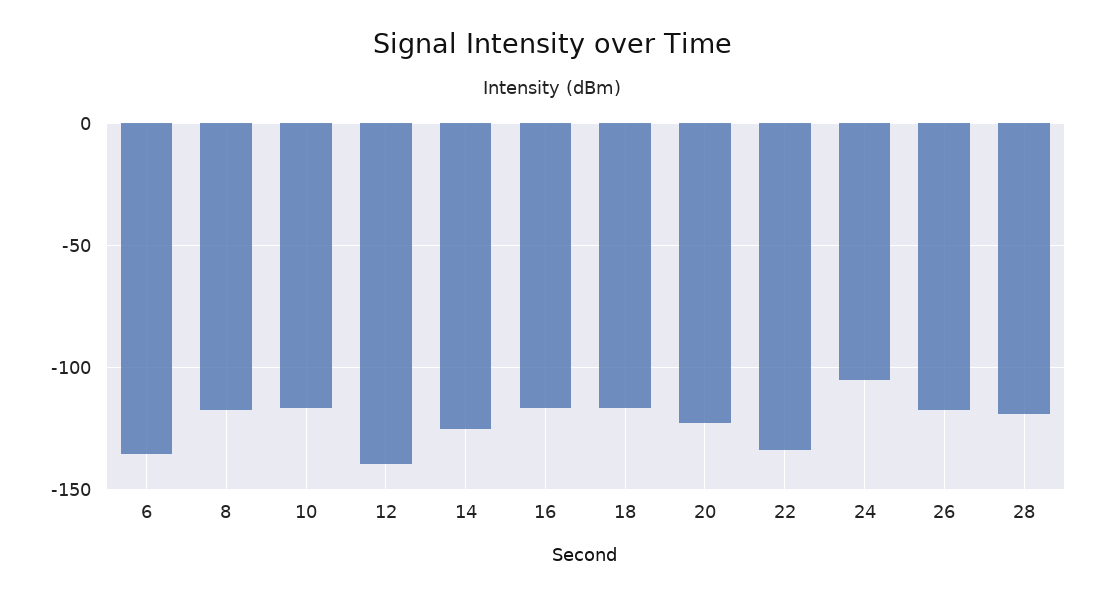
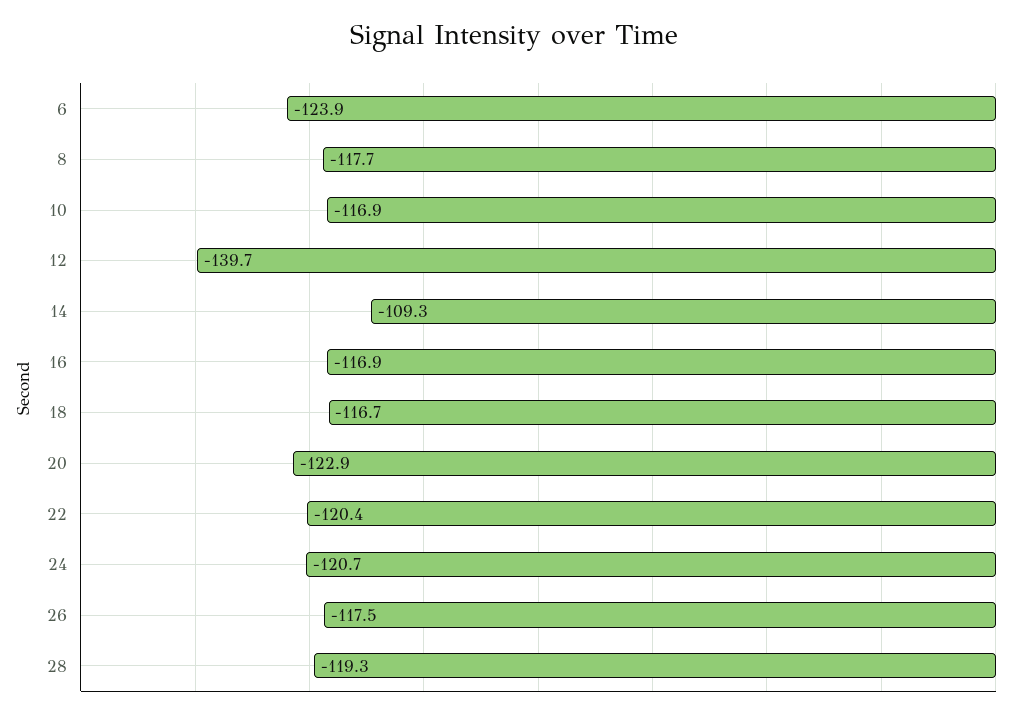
6: -135 -> -123.9
14: -125 -> -109.3
22: -135 -> -120.4
24: -105 -> -120.7

